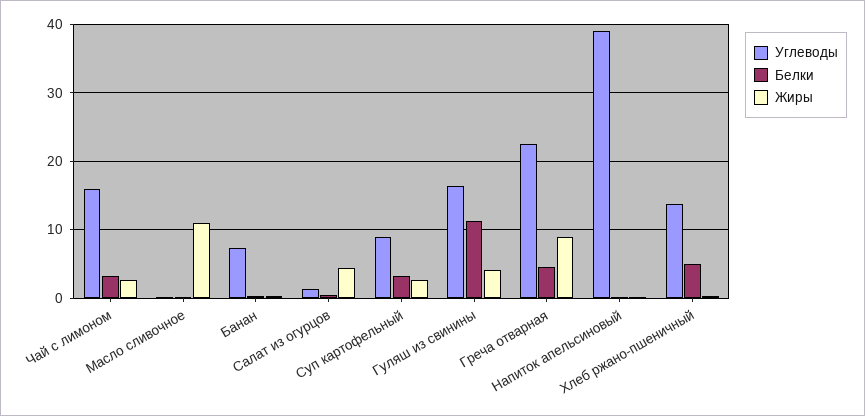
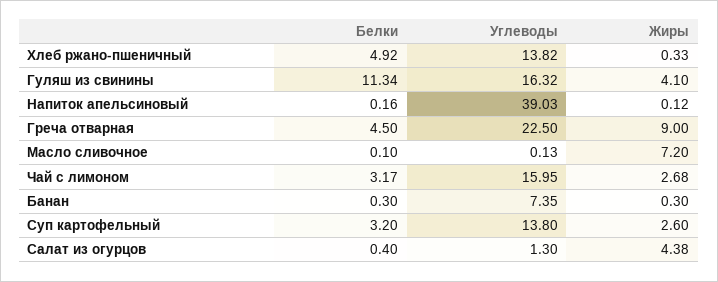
Жиры, Масло сливочное: 11 -> 7.2
Углеводы, Суп картофельный: 9 -> 13.8

